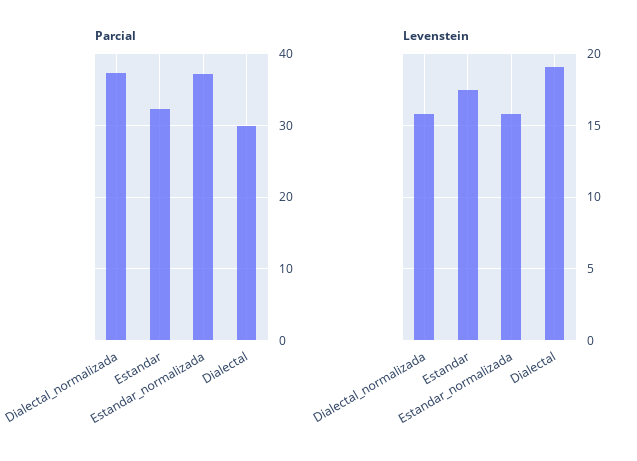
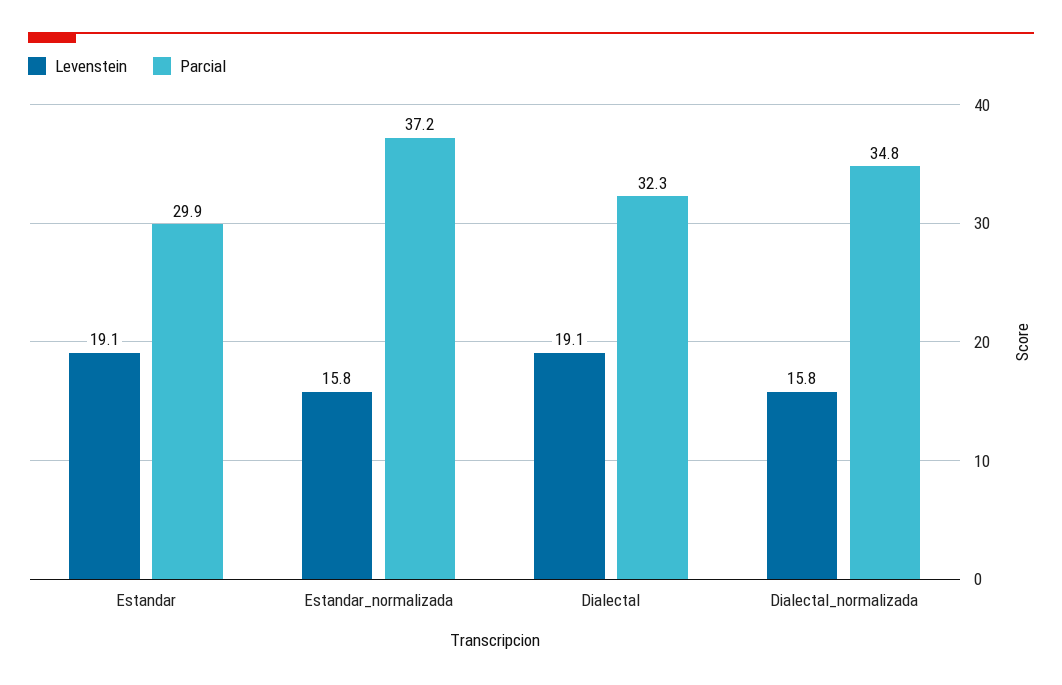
Parcial, Dialectal_normalizada: 37 -> 34.8
Parcial, Estandar: 32 -> 29.9
Parcial, Dialectal: 30 -> 32.3
Levenstein, Estandar: 17.5 -> 19.1

